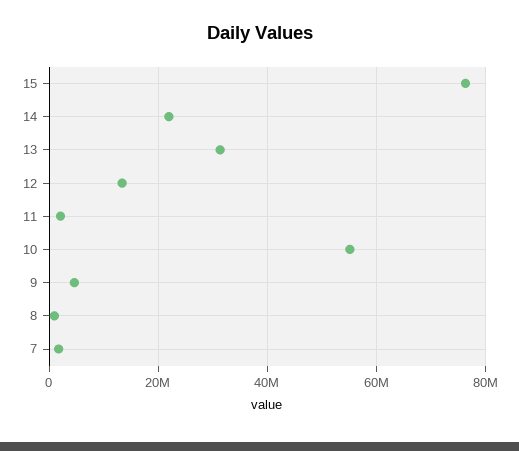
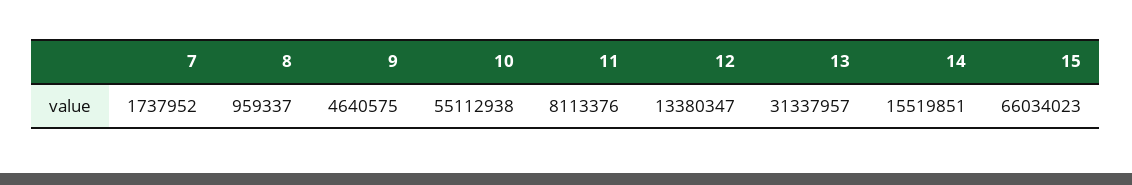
15: 76000000 -> 66034023
14: 22000000 -> 15519851
11: 2000000 -> 8113376

